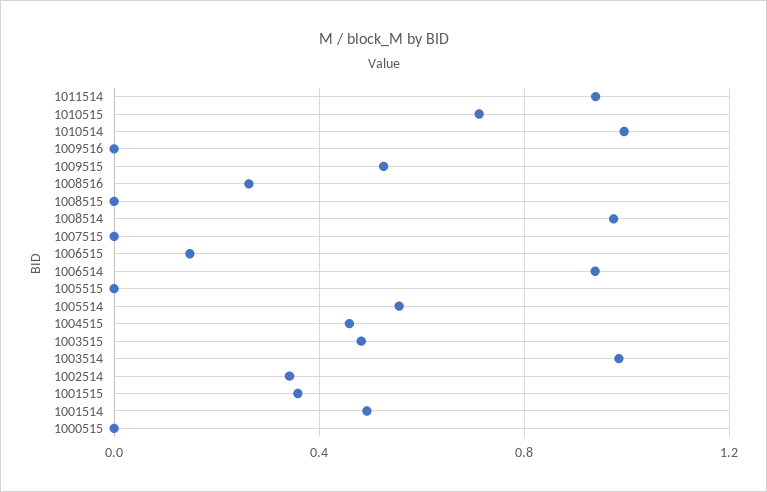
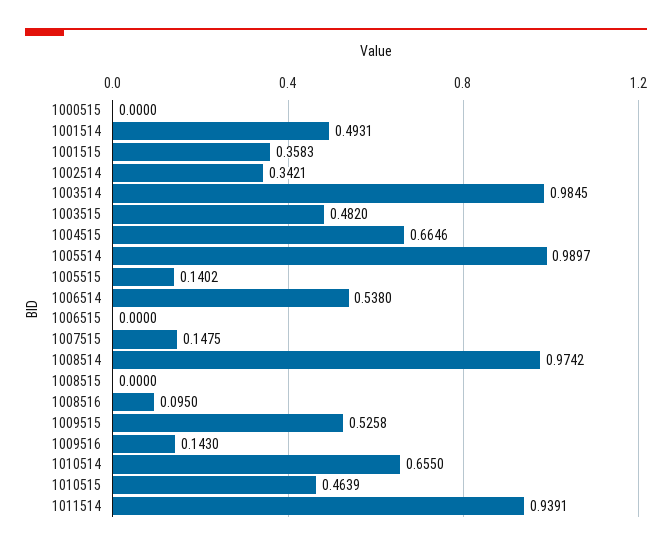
1010515: 0.7 -> 0.4639
1010514: 1 -> 0.655
1009516: 0 -> 0.143
1008516: 0.25 -> 0.095
1007515: 0 -> 0.1475
1006515: 0.15 -> 0
1006514: 0.95 -> 0.538
1005515: 0 -> 0.1402
1005514: 0.55 -> 0.9897
1004515: 0.45 -> 0.6646

